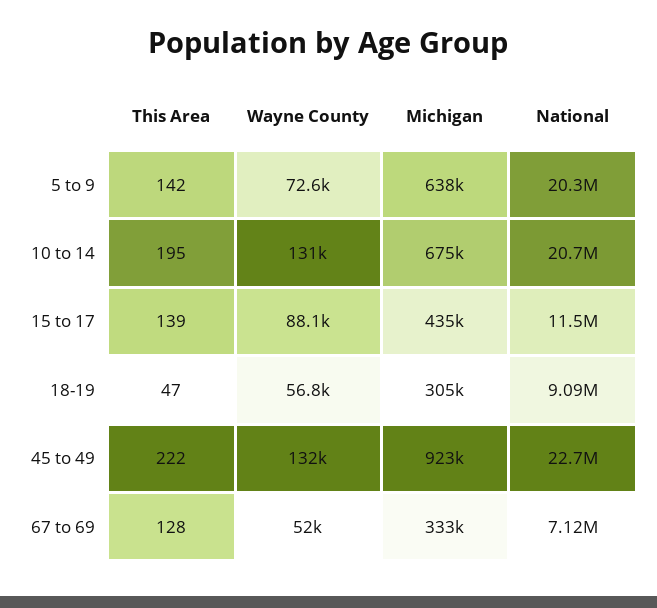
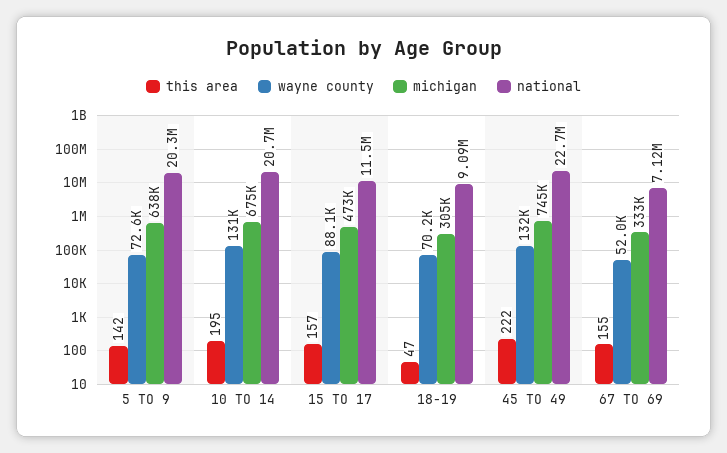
This Area, 15 to 17: 139 -> 157
Michigan, 15 to 17: 435000 -> 473000
Wayne County, 18-19: 56800 -> 70200
Michigan, 45 to 49: 923000 -> 745000
This Area, 67 to 69: 128 -> 155

